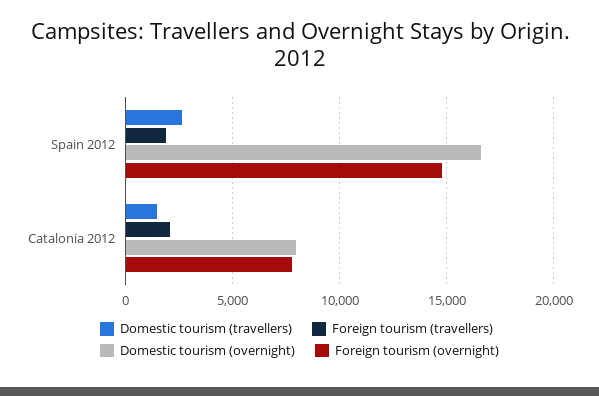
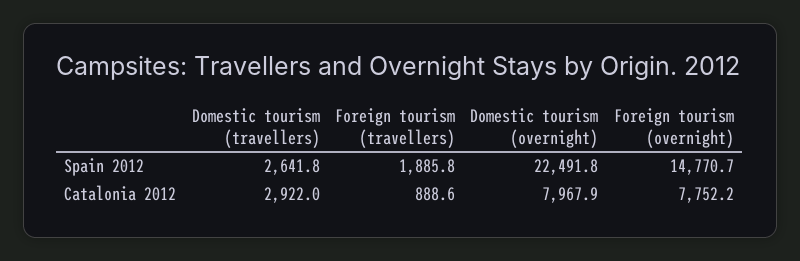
Domestic tourism (overnight), Spain 2012: 16500 -> 22491.8
Domestic tourism (travellers), Catalonia 2012: 1500 -> 2922
Foreign tourism (travellers), Catalonia 2012: 2000 -> 888.6

